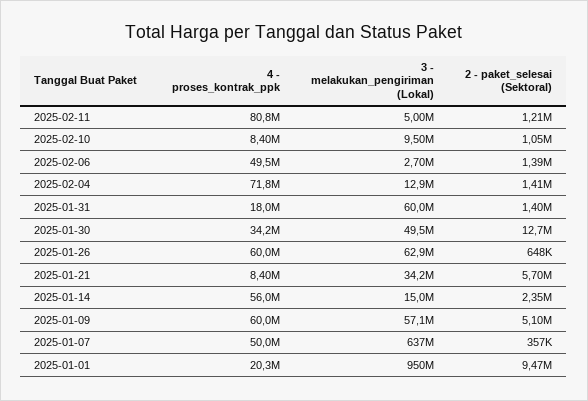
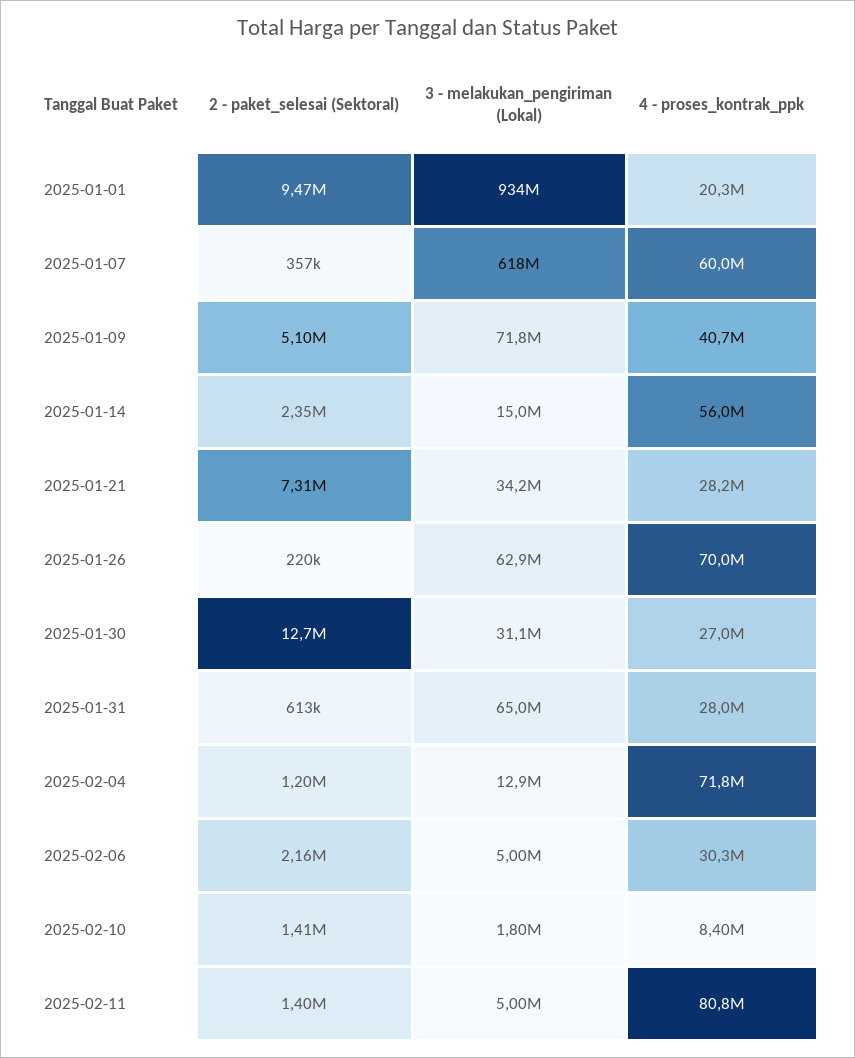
2 - paket_selesai (Sektoral), 2025-02-11: 1210000 -> 1400000
3 - melakukan_pengiriman (Lokal), 2025-02-10: 9500000 -> 1800000
2 - paket_selesai (Sektoral), 2025-02-10: 1050000 -> 1410000
4 - proses_kontrak_ppk, 2025-02-06: 49500000 -> 30300000
3 - melakukan_pengiriman (Lokal), 2025-02-06: 2700000 -> 5000000
2 - paket_selesai (Sektoral), 2025-02-06: 1390000 -> 2160000
2 - paket_selesai (Sektoral), 2025-02-04: 1410000 -> 1200000
4 - proses_kontrak_ppk, 2025-01-31: 18000000 -> 28000000
3 - melakukan_pengiriman (Lokal), 2025-01-31: 60000000 -> 65000000
2 - paket_selesai (Sektoral), 2025-01-31: 1400000 -> 613000
4 - proses_kontrak_ppk, 2025-01-30: 34200000 -> 27000000
3 - melakukan_pengiriman (Lokal), 2025-01-30: 49500000 -> 31100000
4 - proses_kontrak_ppk, 2025-01-26: 60000000 -> 70000000
2 - paket_selesai (Sektoral), 2025-01-26: 648000 -> 220000
4 - proses_kontrak_ppk, 2025-01-21: 8400000 -> 28200000
2 - paket_selesai (Sektoral), 2025-01-21: 5700000 -> 7310000
4 - proses_kontrak_ppk, 2025-01-09: 60000000 -> 40700000
3 - melakukan_pengiriman (Lokal), 2025-01-09: 57100000 -> 71800000
4 - proses_kontrak_ppk, 2025-01-07: 50000000 -> 60000000
3 - melakukan_pengiriman (Lokal), 2025-01-07: 637000000 -> 618000000
3 - melakukan_pengiriman (Lokal), 2025-01-01: 950000000 -> 934000000

